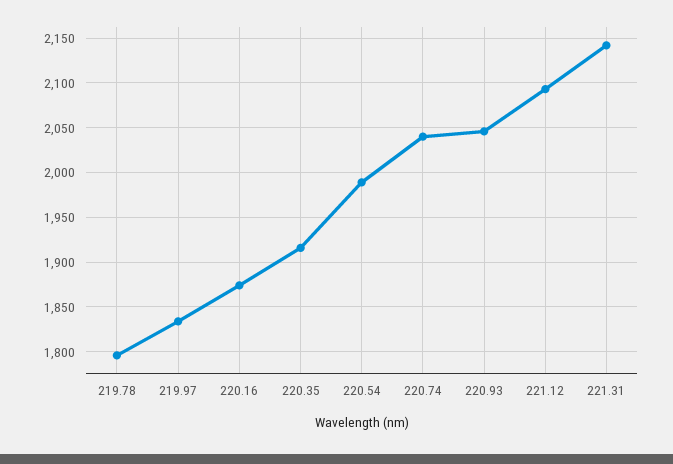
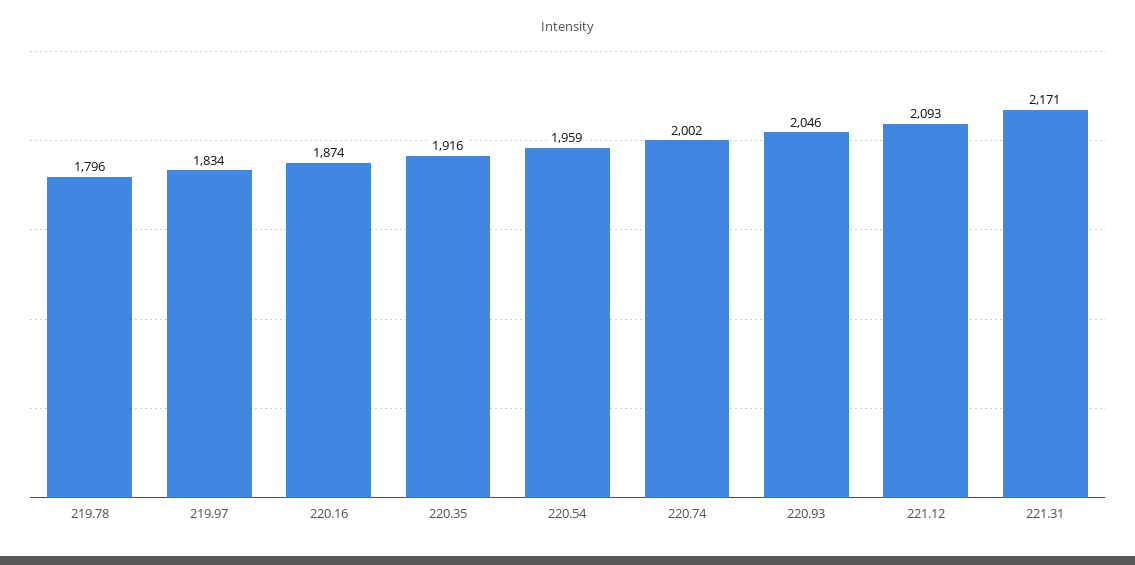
220.54: 1990 -> 1959
220.74: 2040 -> 2002
221.31: 2140 -> 2171

